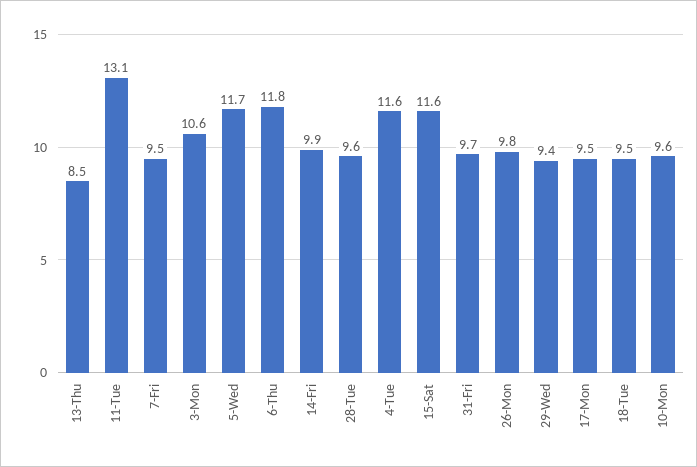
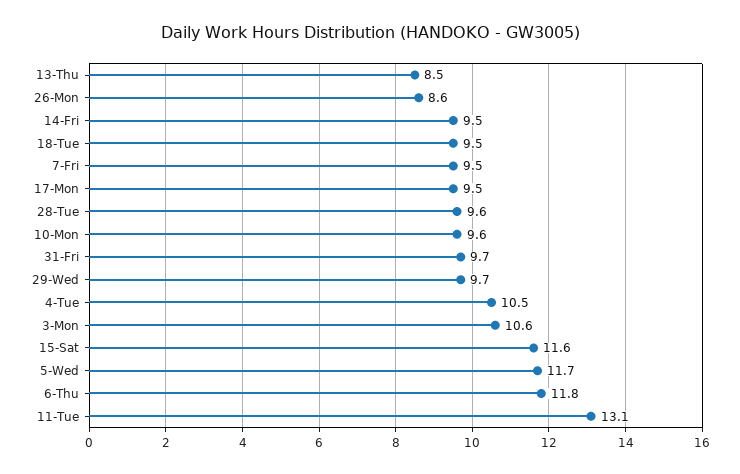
14-Fri: 9.9 -> 9.5
4-Tue: 11.6 -> 10.5
26-Mon: 9.8 -> 8.6
29-Wed: 9.4 -> 9.7

